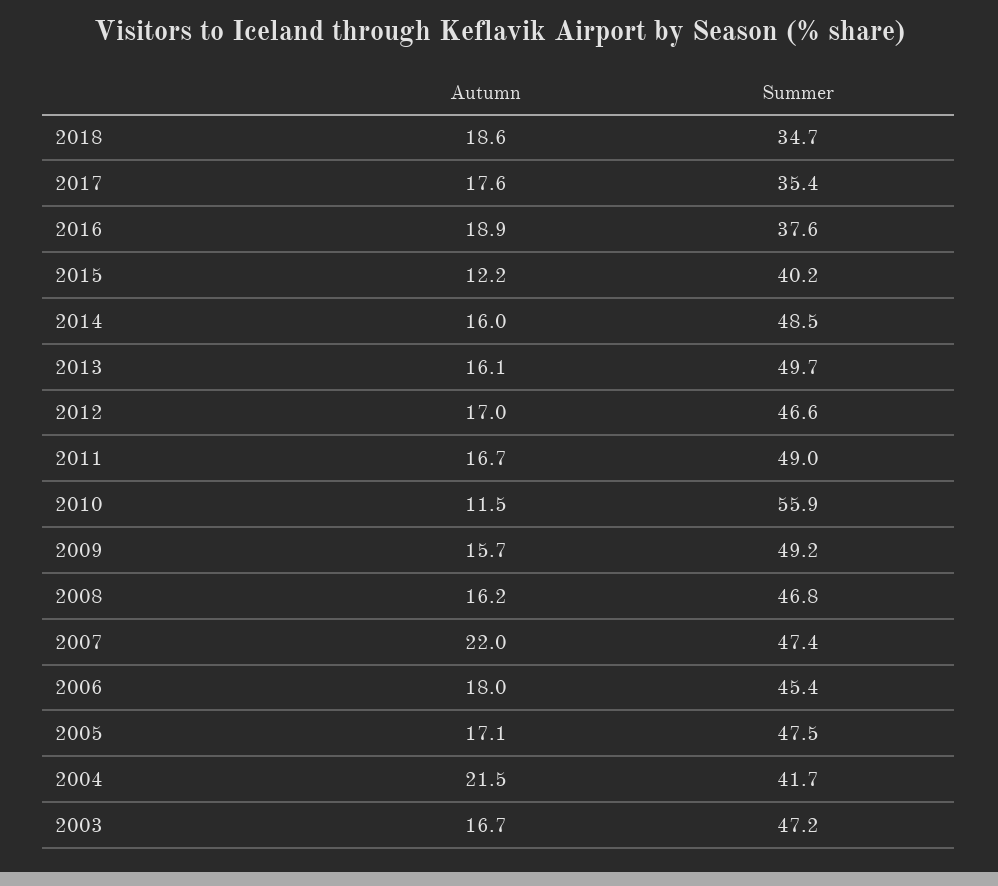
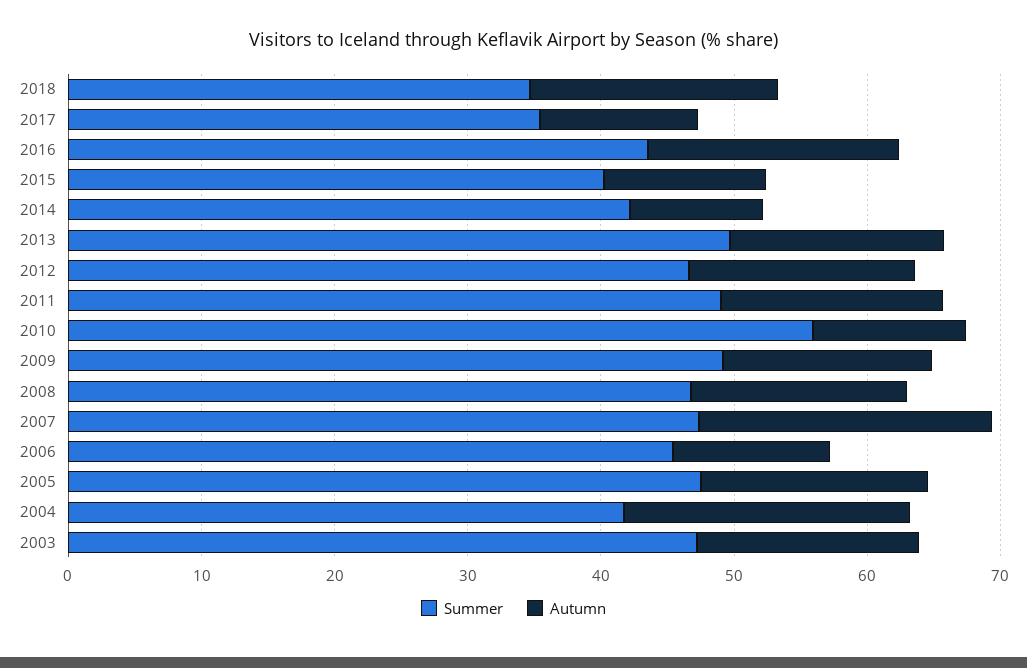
Autumn, 2017: 17.6 -> 12
Summer, 2016: 37.6 -> 44
Autumn, 2014: 16 -> 10
Summer, 2014: 48.5 -> 42
Autumn, 2006: 18 -> 12

